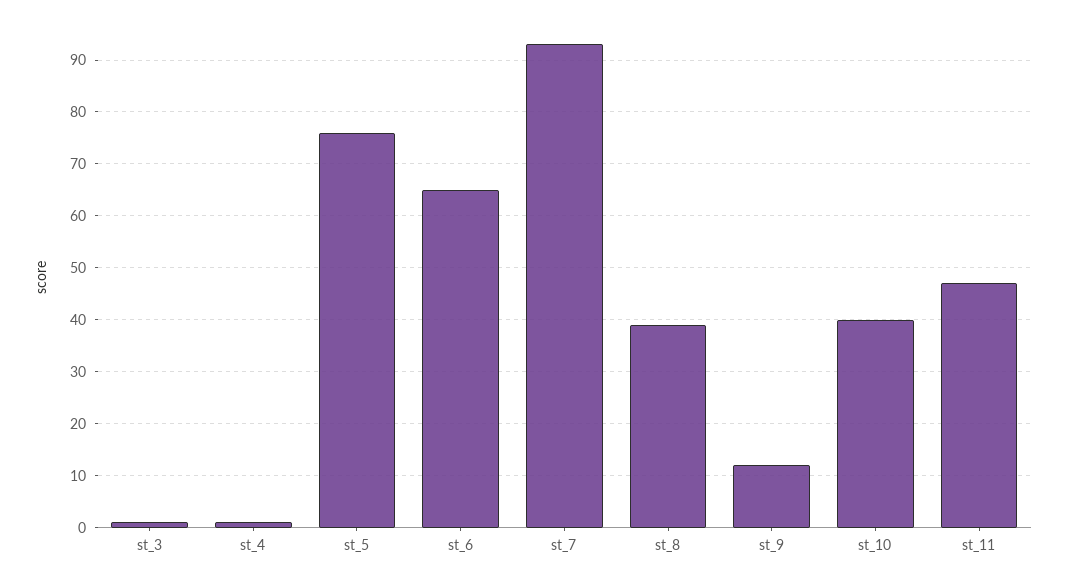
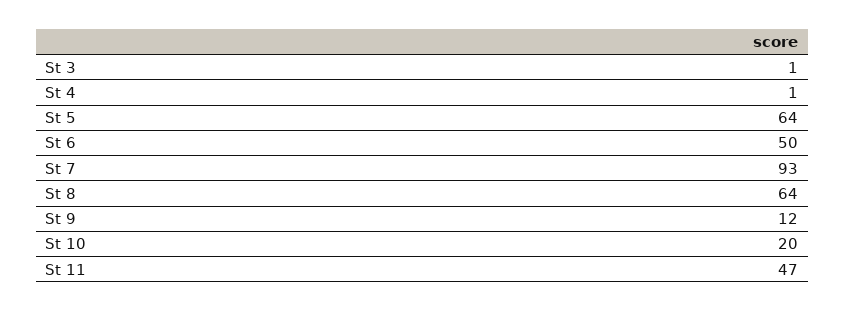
st_5: 75 -> 64
st_6: 65 -> 50
st_8: 40 -> 64
st_10: 40 -> 20

